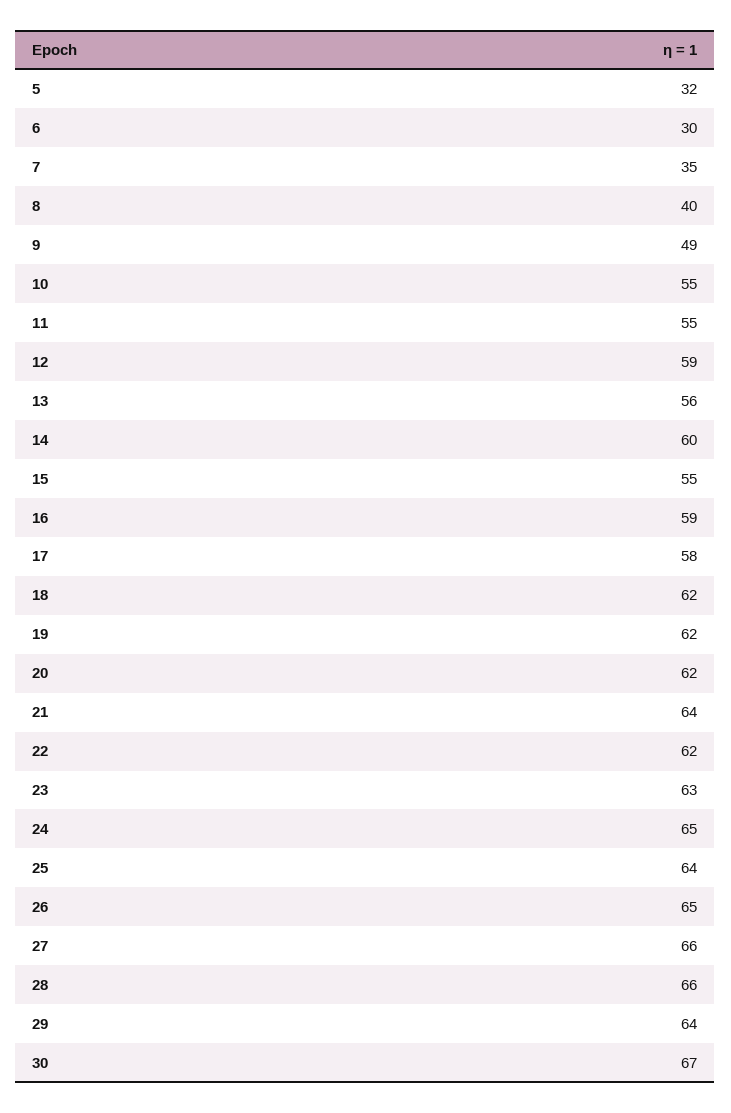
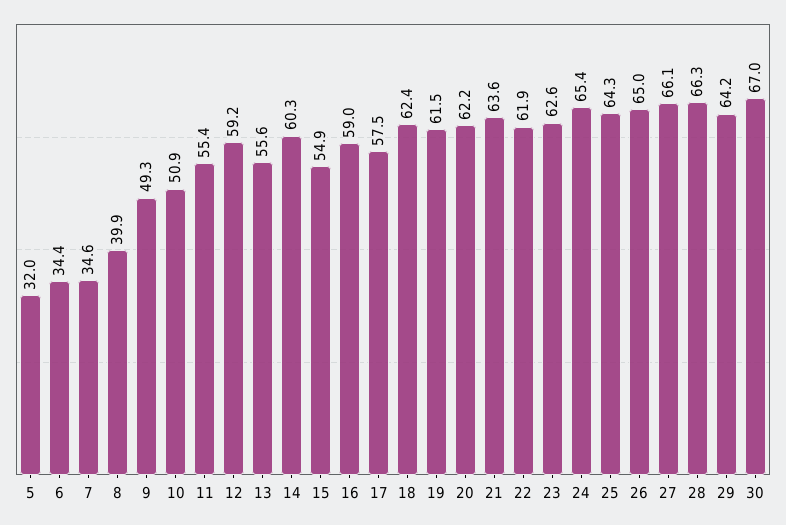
6: 30 -> 34.4
10: 55 -> 50.9

